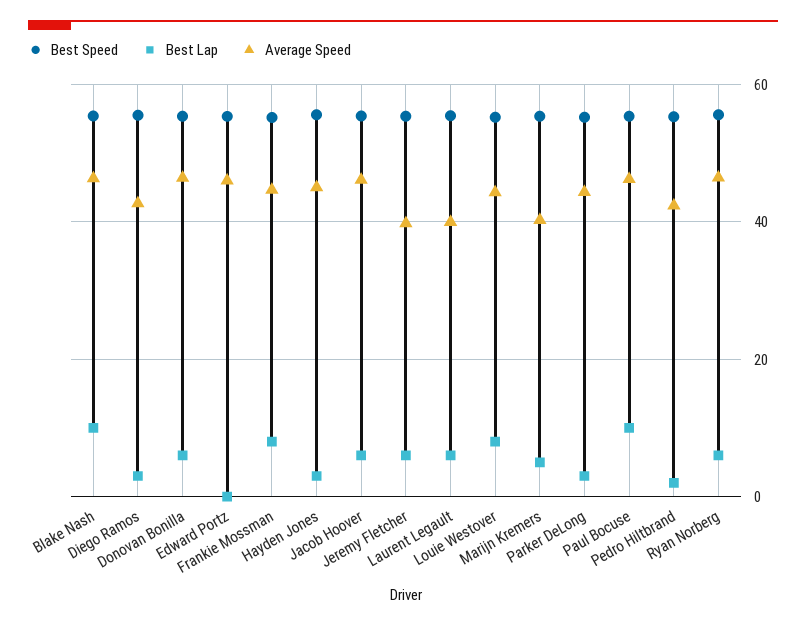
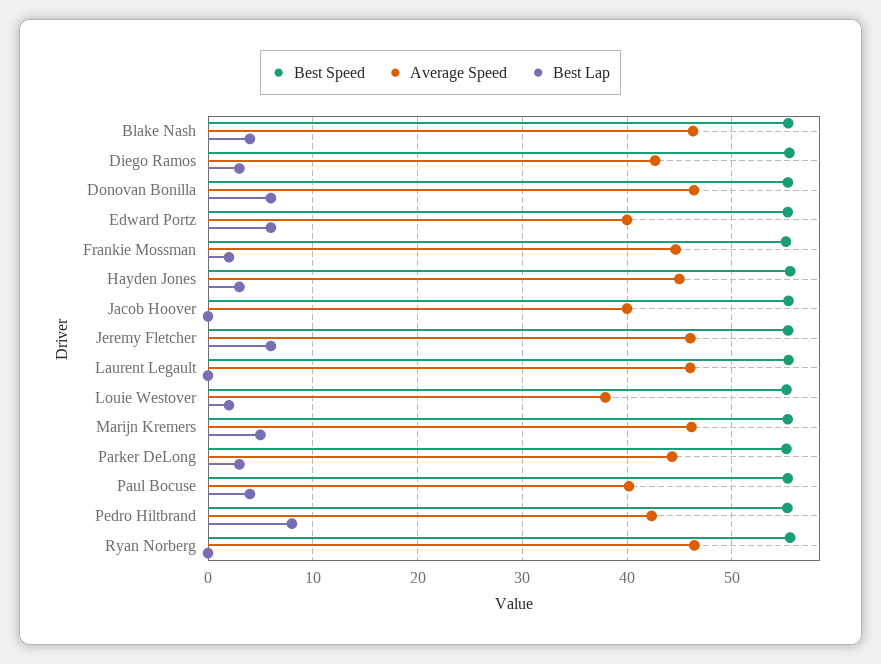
Best Lap, Blake Nash: 10 -> 4
Best Lap, Edward Portz: 0 -> 6
Average Speed, Edward Portz: 46 -> 40
Best Lap, Frankie Mossman: 8 -> 2
Best Lap, Jacob Hoover: 6 -> 0
Average Speed, Jacob Hoover: 46 -> 40
Average Speed, Jeremy Fletcher: 40 -> 46
Best Lap, Laurent Legault: 6 -> 0
Average Speed, Laurent Legault: 40 -> 46
Best Lap, Louie Westover: 8 -> 2
Average Speed, Louie Westover: 44 -> 38
Average Speed, Marijn Kremers: 40 -> 46
Best Lap, Paul Bocuse: 10 -> 4
Average Speed, Paul Bocuse: 46 -> 40
Best Lap, Pedro Hiltbrand: 2 -> 8
Best Lap, Ryan Norberg: 6 -> 0

